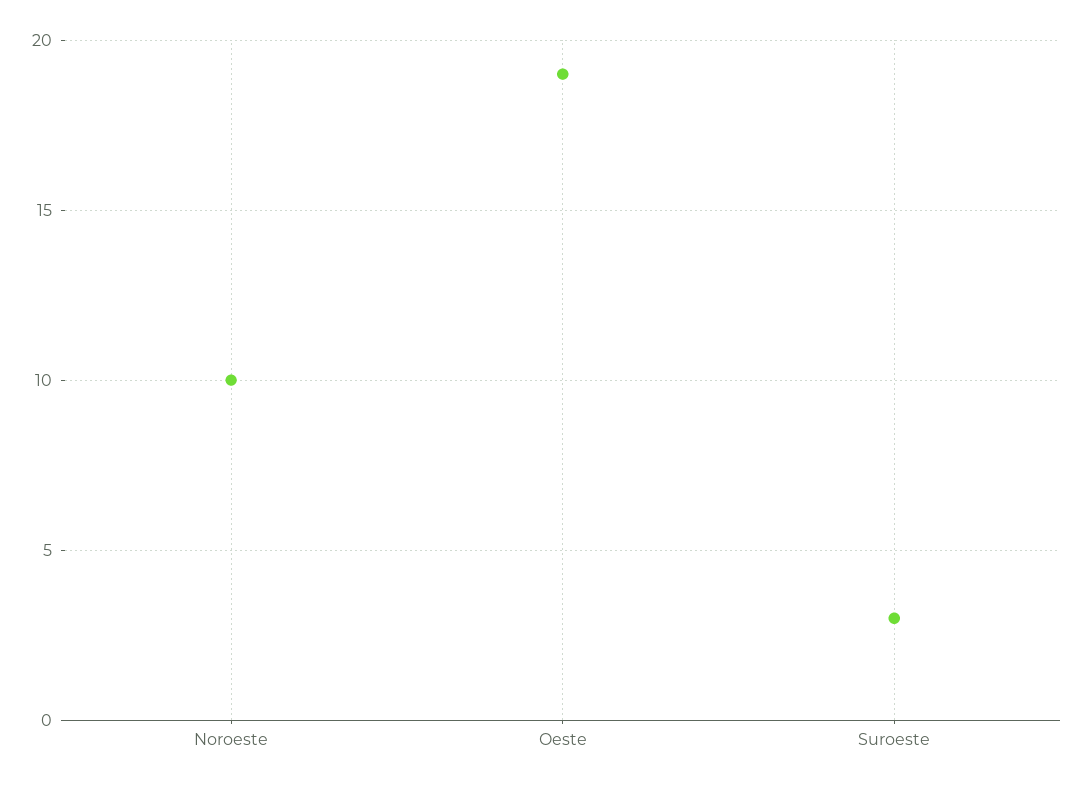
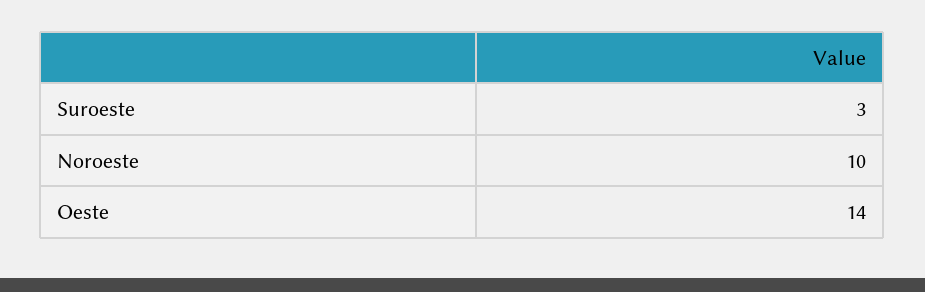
Oeste: 19 -> 14

